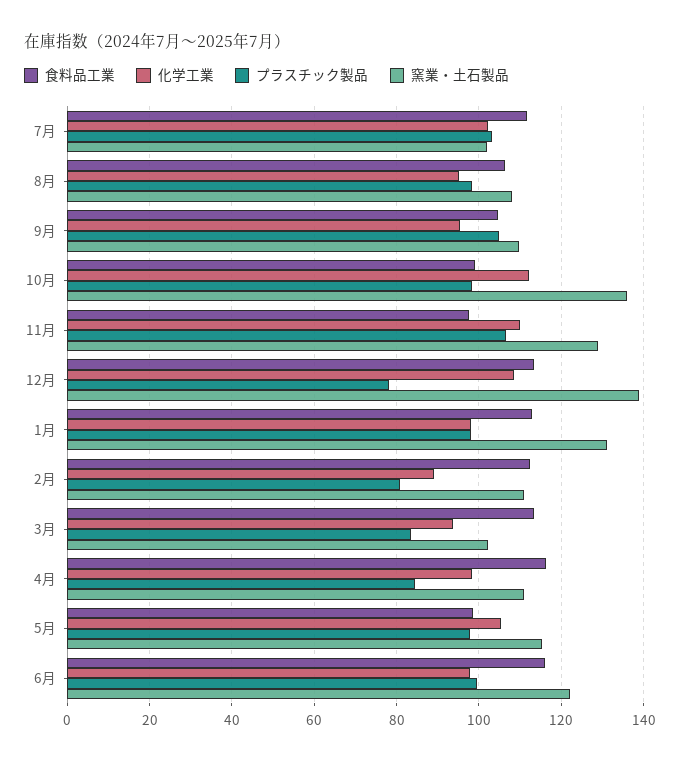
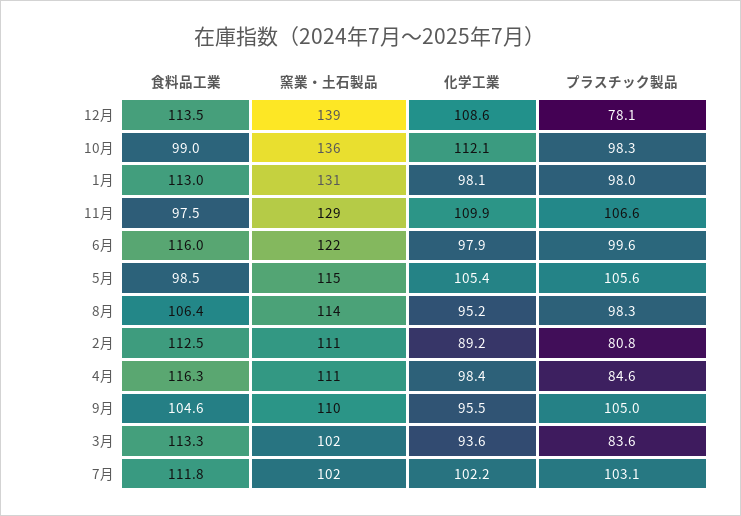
窯業・土石製品, 8月: 108 -> 114
プラスチック製品, 5月: 98 -> 105.6

